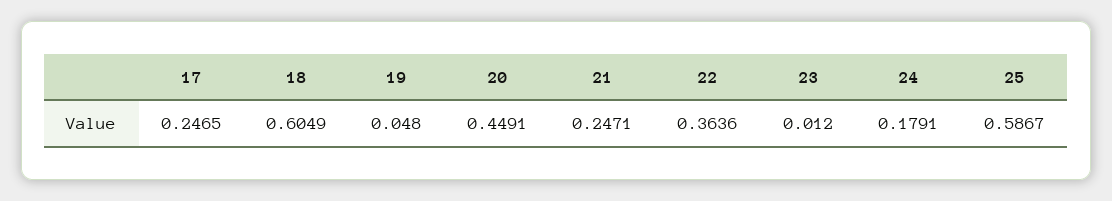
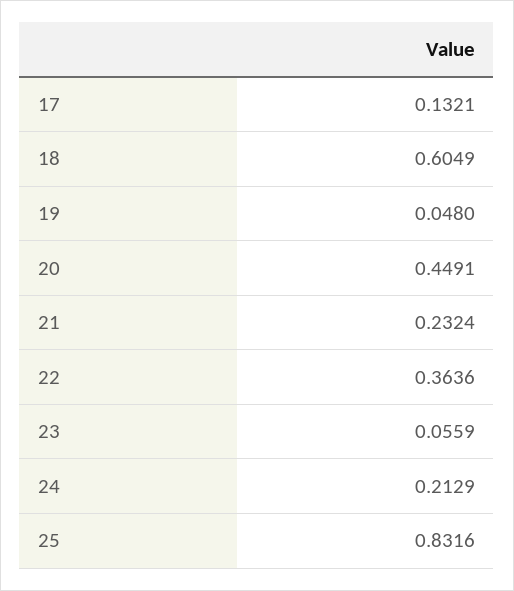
17: 0.2465 -> 0.1321
21: 0.2471 -> 0.2324
23: 0.012 -> 0.0559
24: 0.1791 -> 0.2129
25: 0.5867 -> 0.8316

